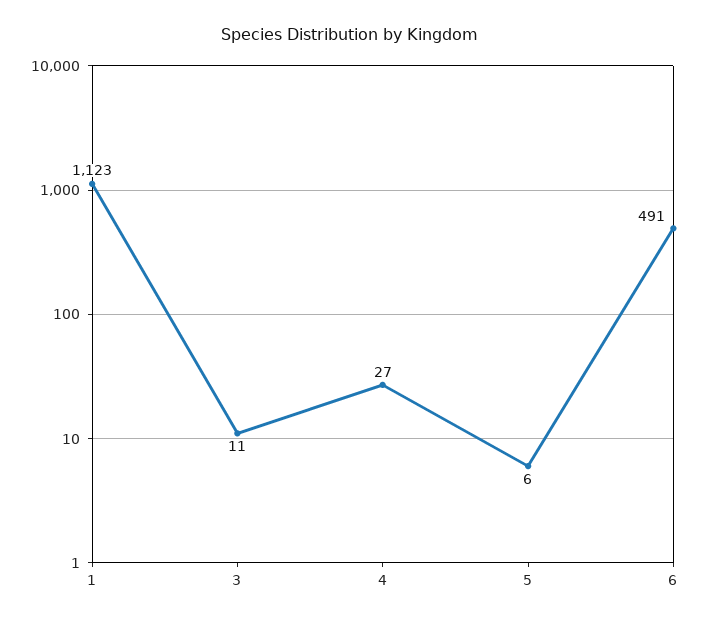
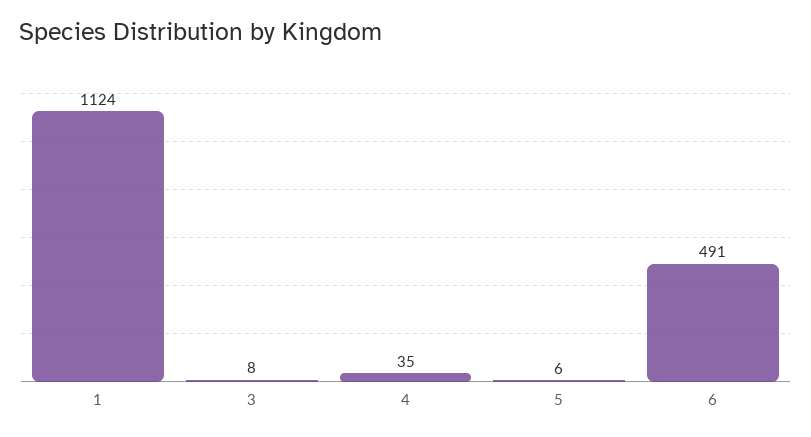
1: 1123 -> 1124
3: 11 -> 8
4: 27 -> 35

